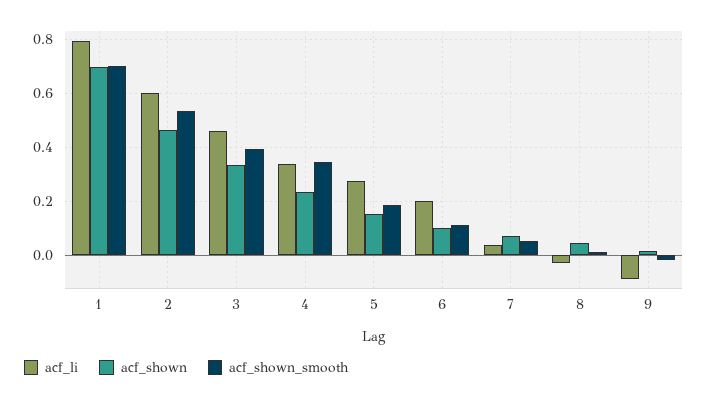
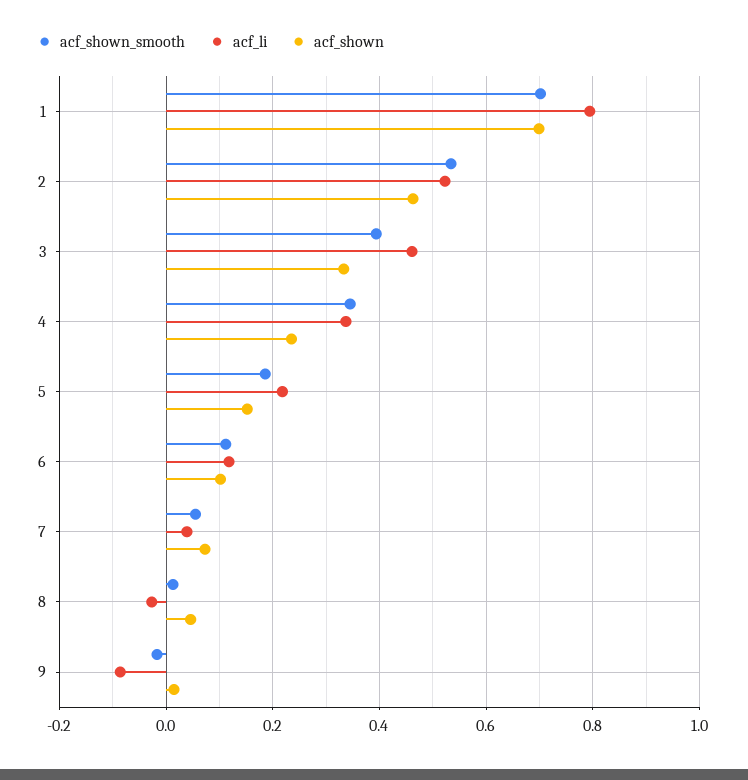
acf_li, 2: 0.6 -> 0.52
acf_li, 5: 0.275 -> 0.22
acf_li, 6: 0.2 -> 0.12

